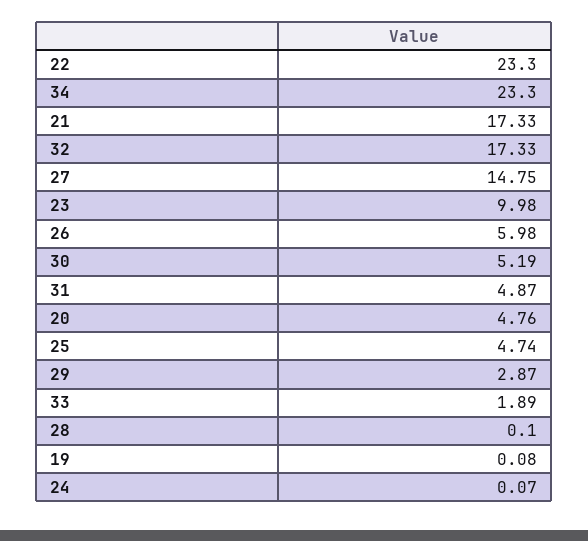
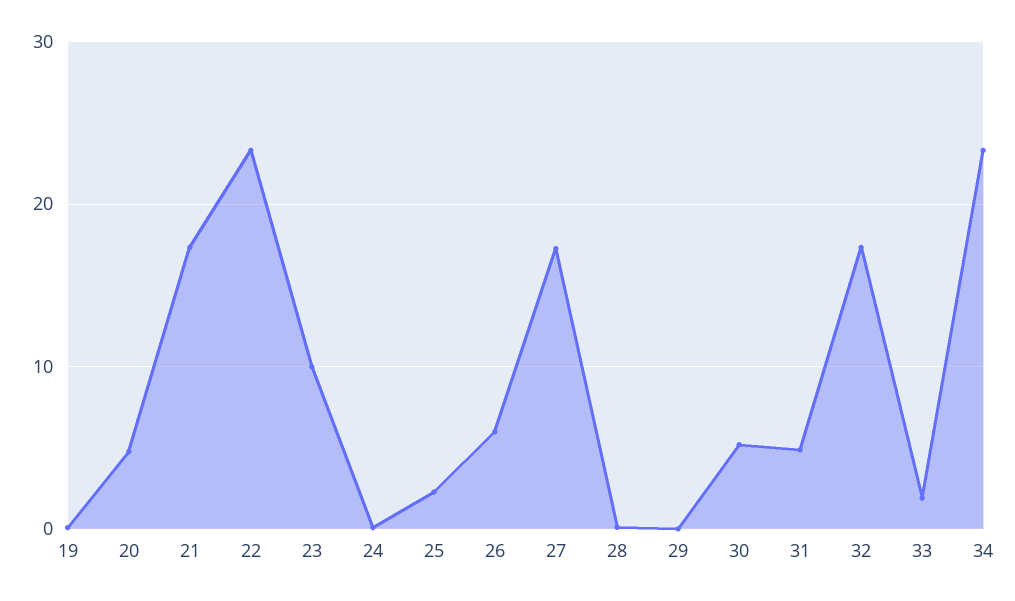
27: 14.75 -> 17
25: 4.74 -> 2
29: 2.87 -> 0

